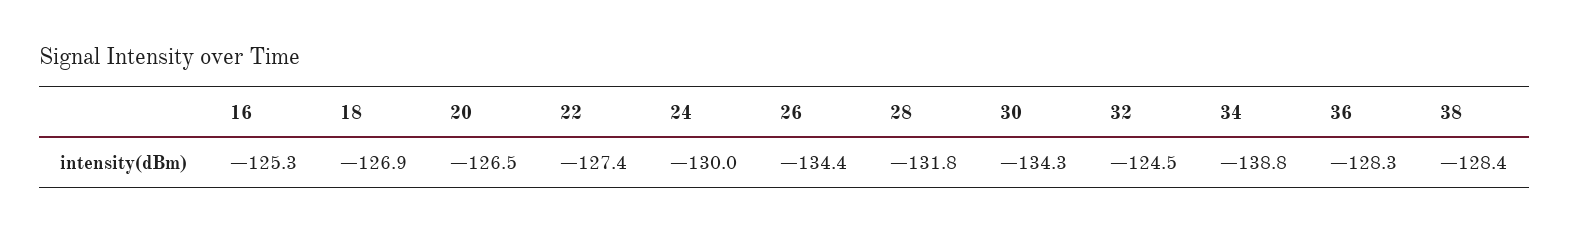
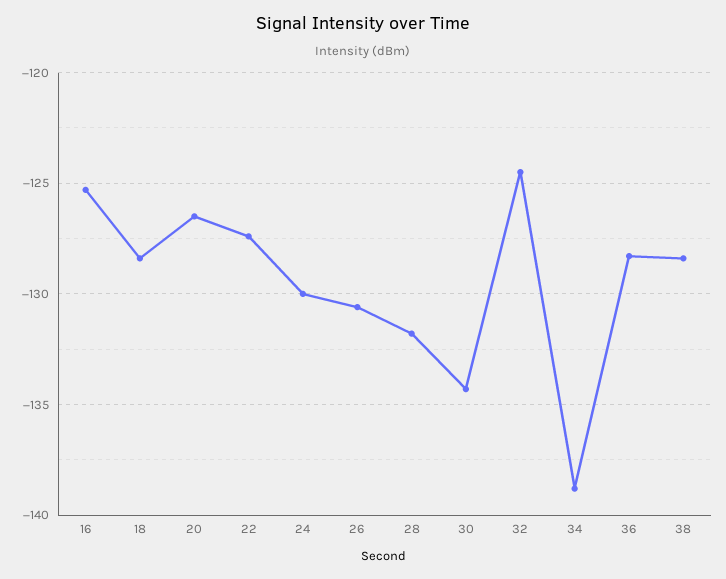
18: -126.9 -> -128.5
26: -134.4 -> -130.5

